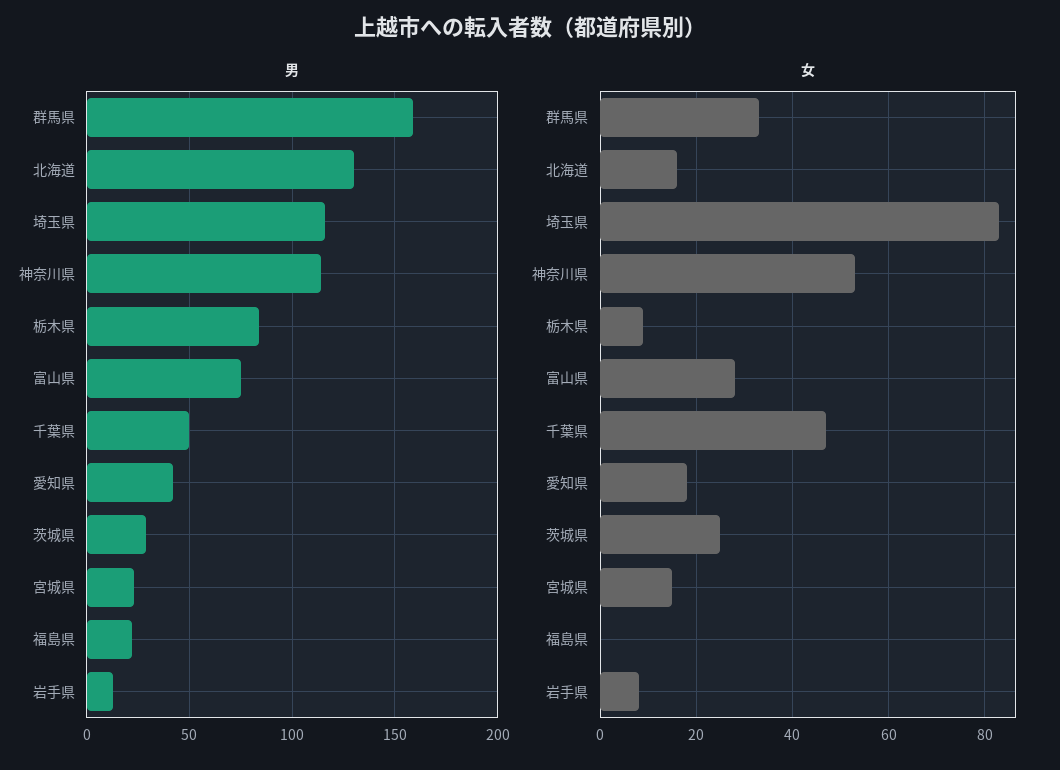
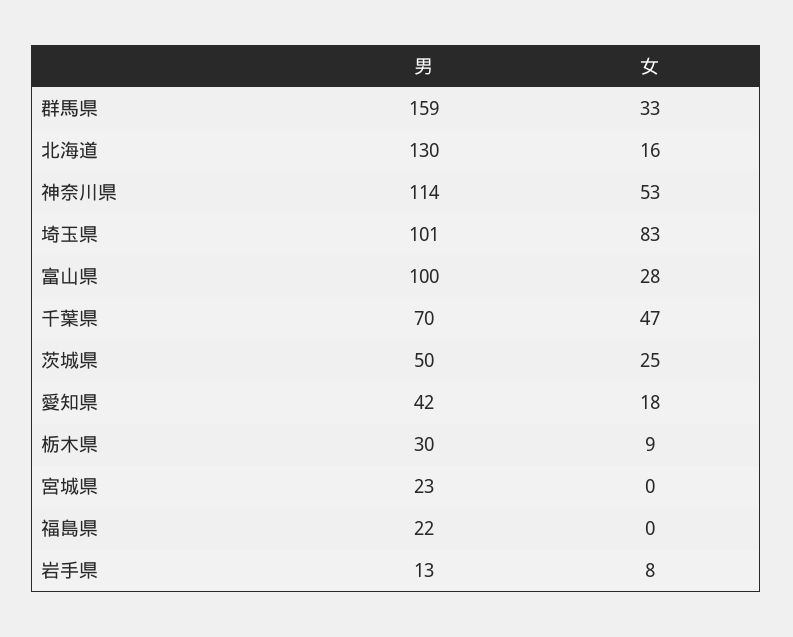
男, 埼玉県: 115 -> 101
男, 栃木県: 85 -> 30
男, 富山県: 75 -> 100
男, 千葉県: 50 -> 70
男, 茨城県: 30 -> 50
女, 宮城県: 15 -> 0

